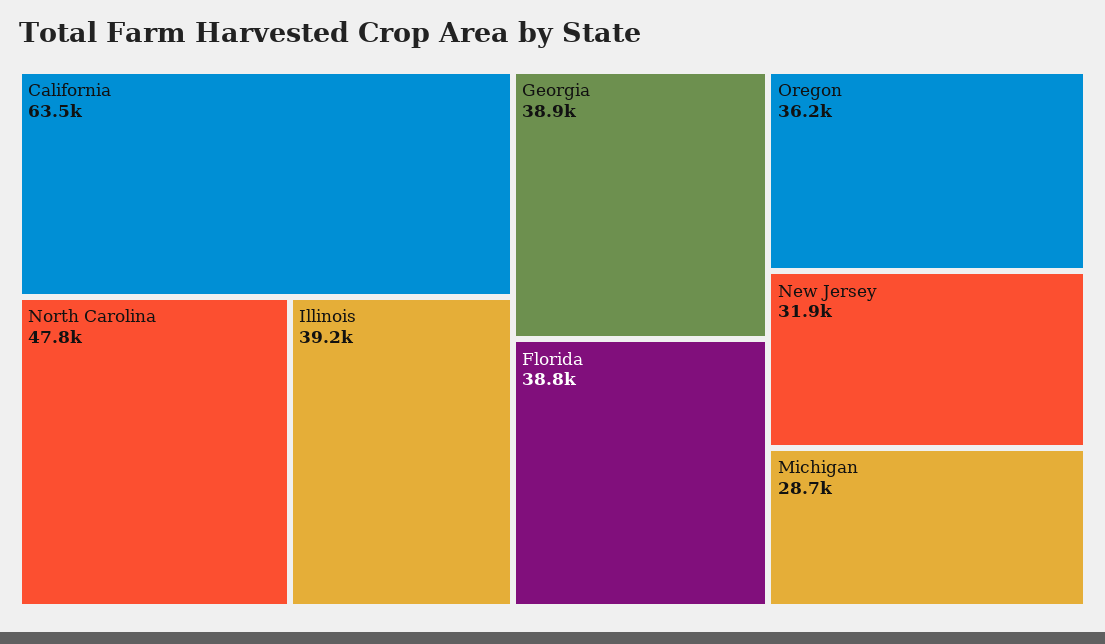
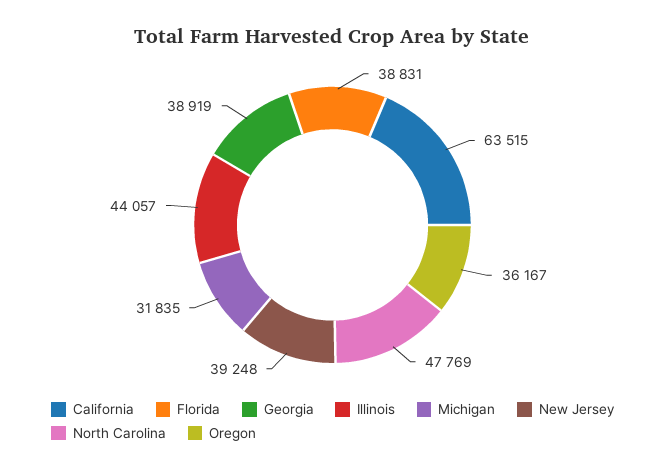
Illinois: 39200 -> 44057
New Jersey: 31900 -> 39248
Michigan: 28700 -> 31835

